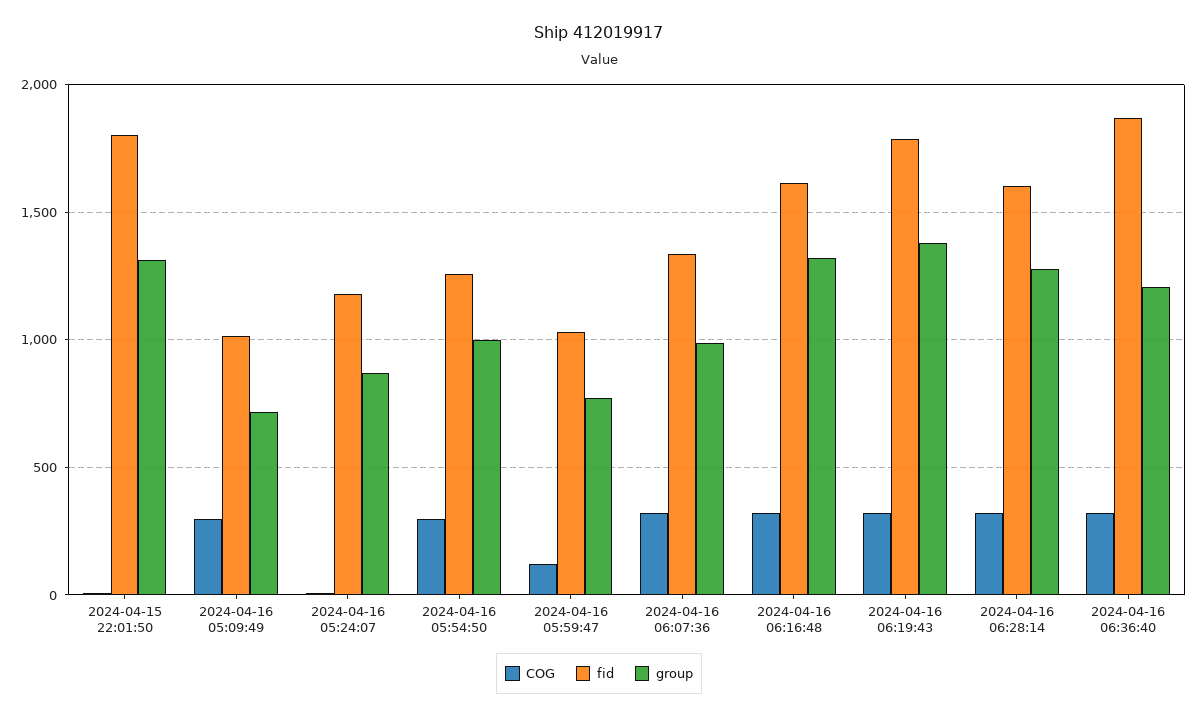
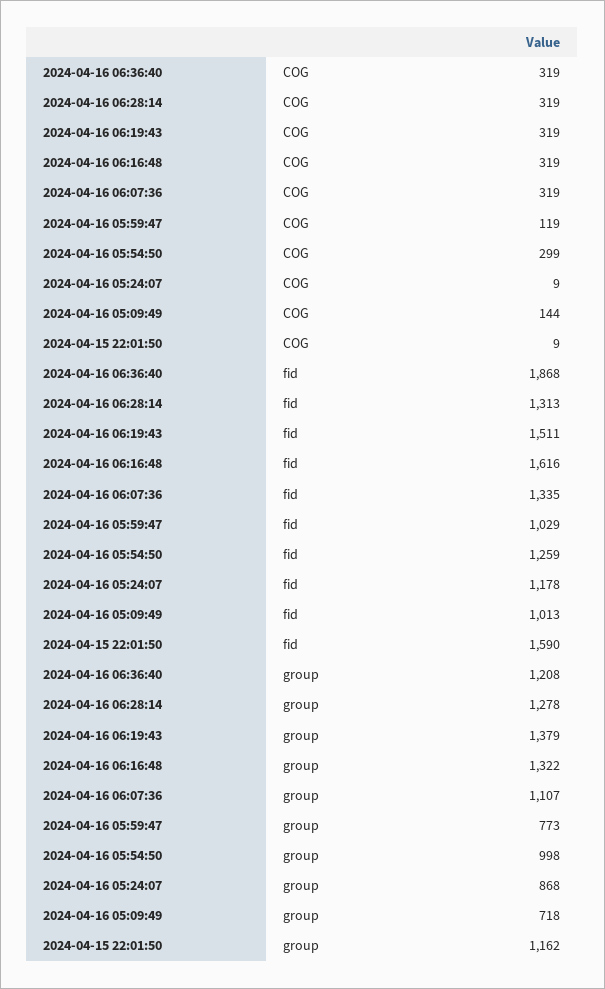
fid, 2024-04-15 22:01:50: 1800 -> 1590
group, 2024-04-15 22:01:50: 1300 -> 1162
COG, 2024-04-16 05:09:49: 300 -> 144
group, 2024-04-16 06:07:36: 1000 -> 1107
fid, 2024-04-16 06:19:43: 1800 -> 1511
fid, 2024-04-16 06:28:14: 1600 -> 1313

